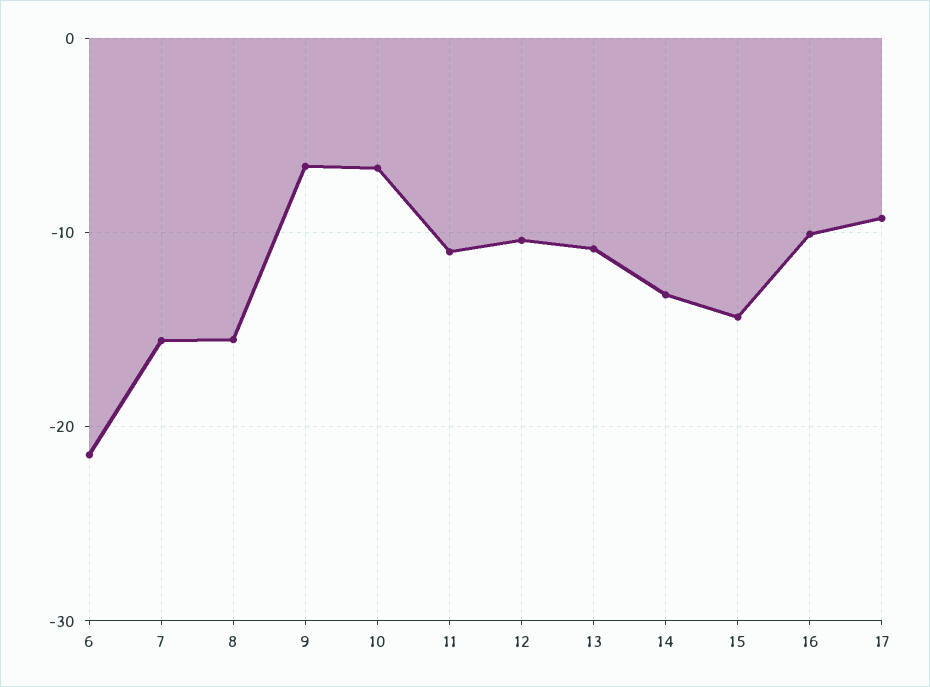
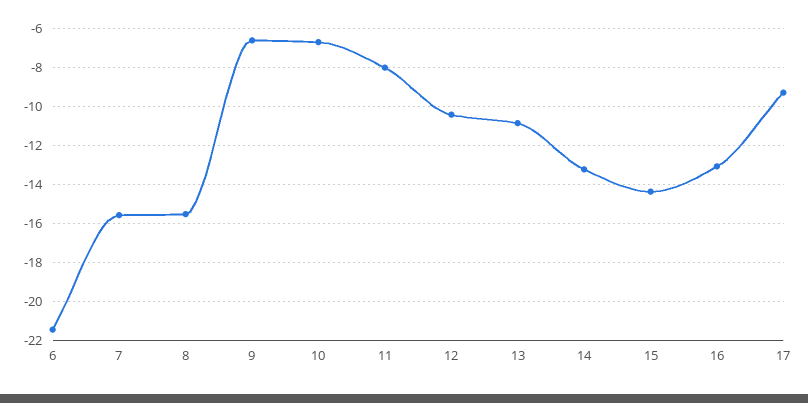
11: -11 -> -8
16: -10 -> -13

